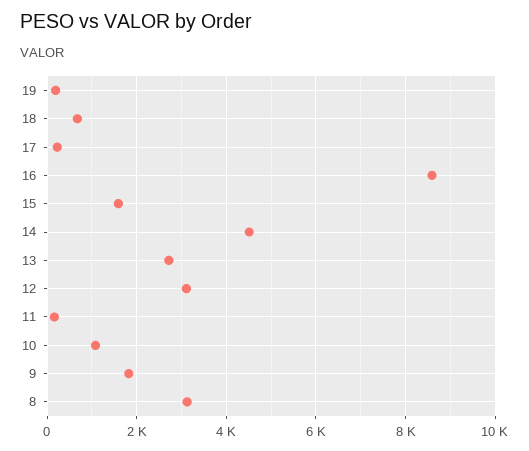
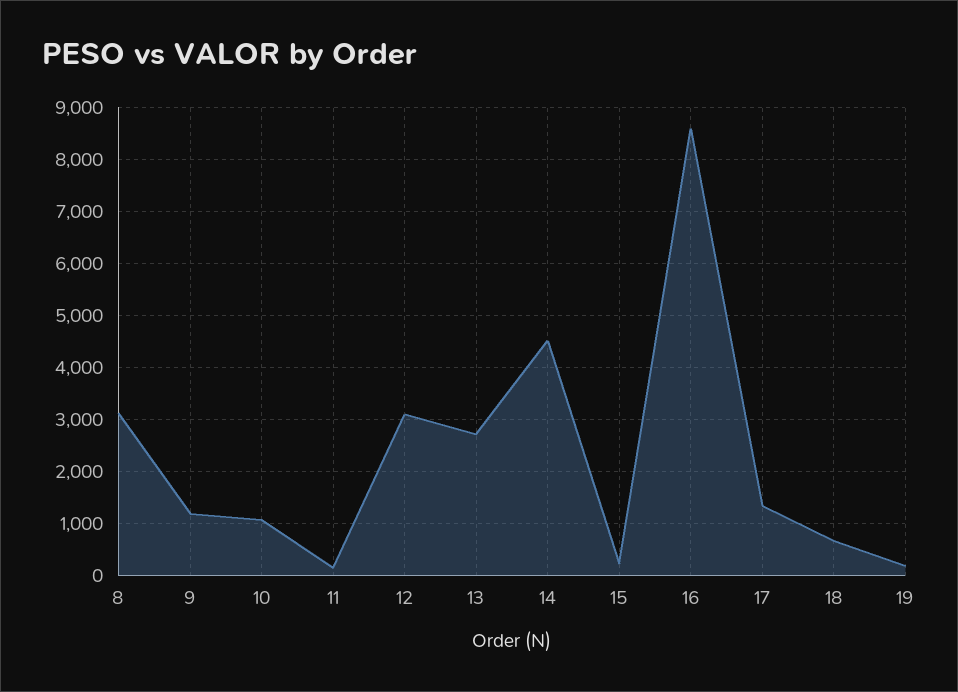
17: 200 -> 1400
15: 1600 -> 200
9: 1800 -> 1200

